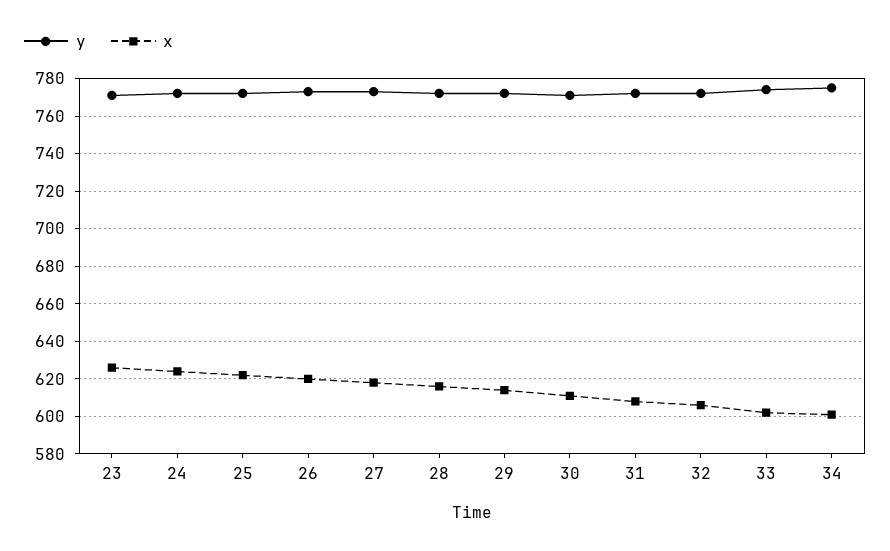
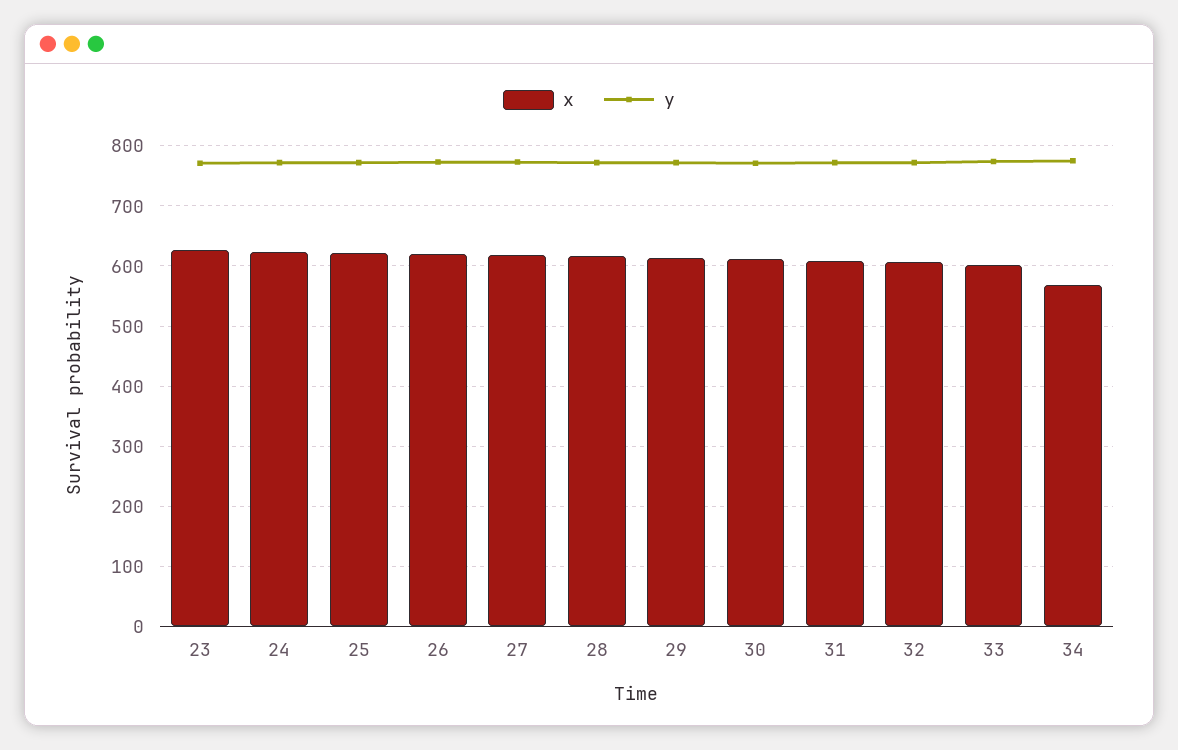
x, 34: 600 -> 570

